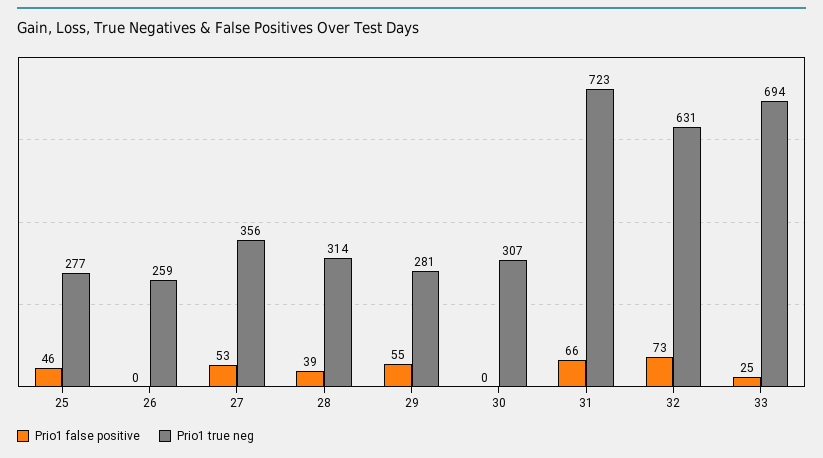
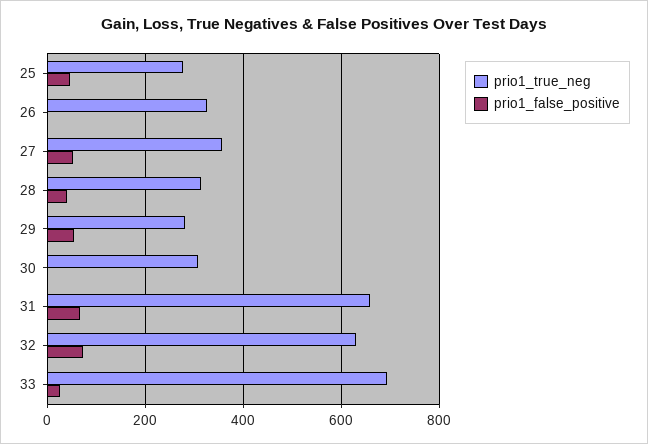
Prio1 true neg, 26: 259 -> 320
Prio1 true neg, 31: 723 -> 660

